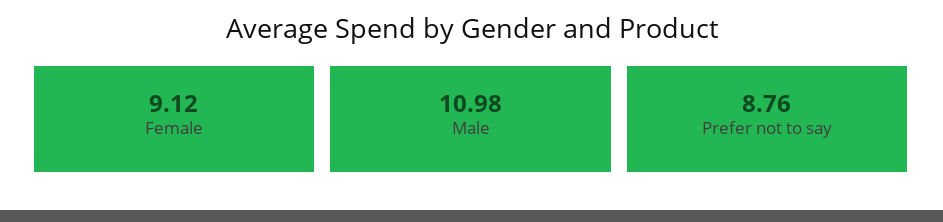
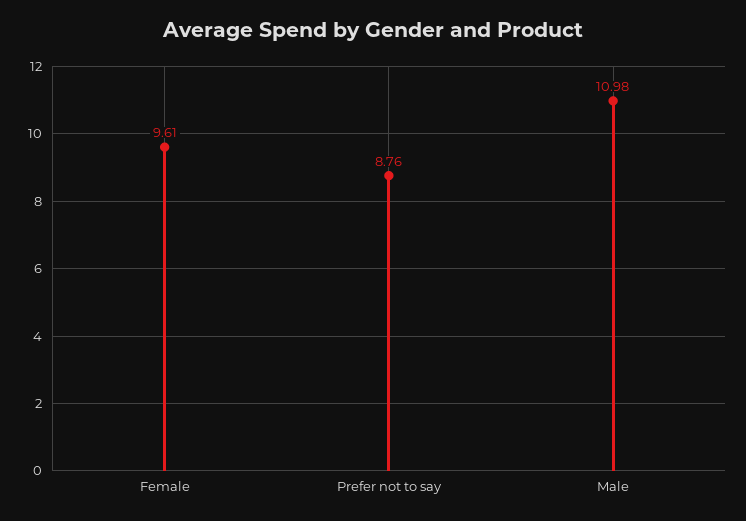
Female: 9.12 -> 9.61

